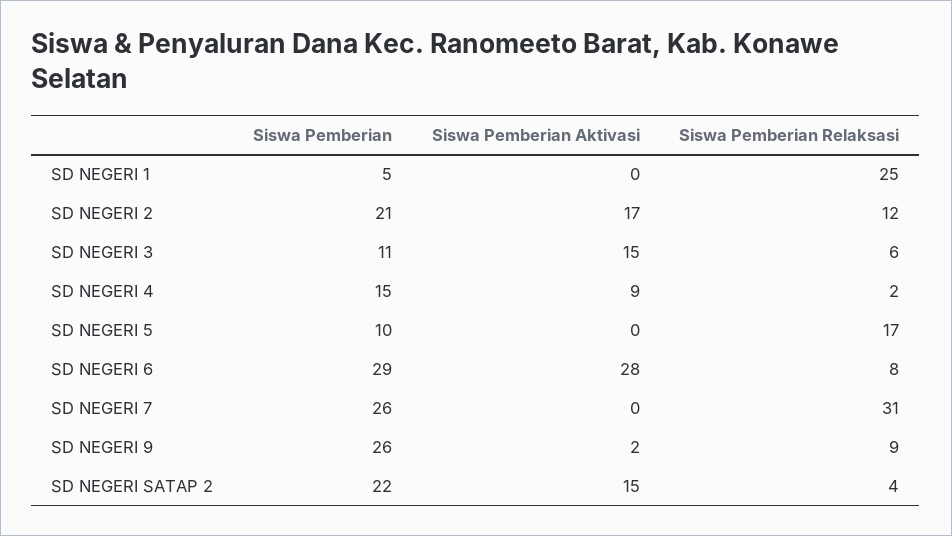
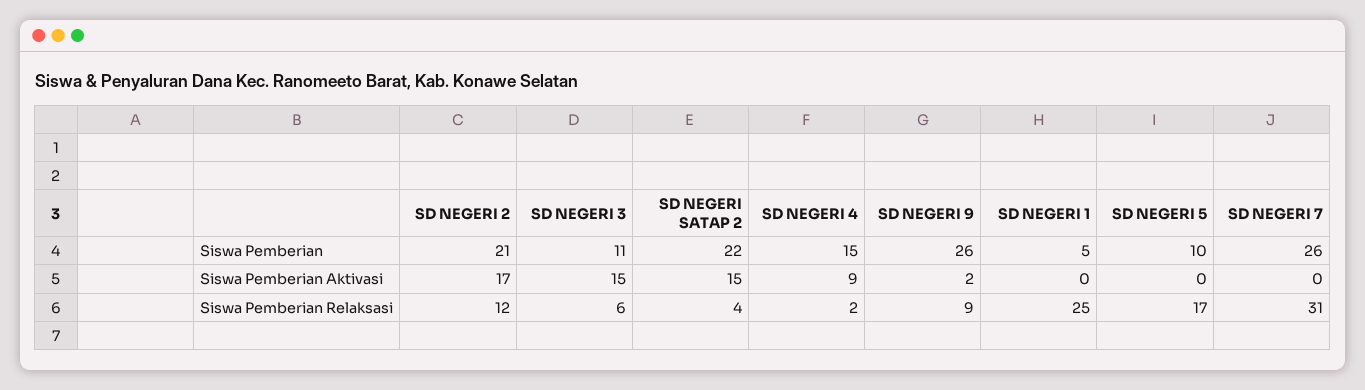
Siswa Pemberian, SD NEGERI 6: 29 -> none
Siswa Pemberian Aktivasi, SD NEGERI 6: 28 -> none
Siswa Pemberian Relaksasi, SD NEGERI 6: 8 -> none

